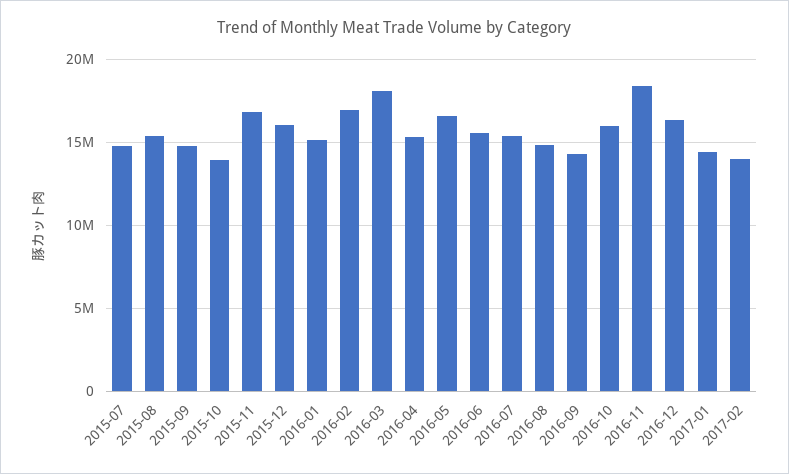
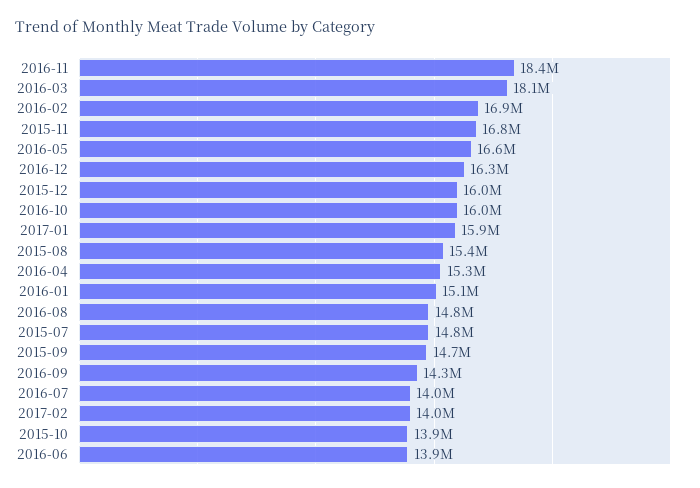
2016-06: 15500000 -> 13900000
2016-07: 15500000 -> 14000000
2017-01: 14500000 -> 15900000

